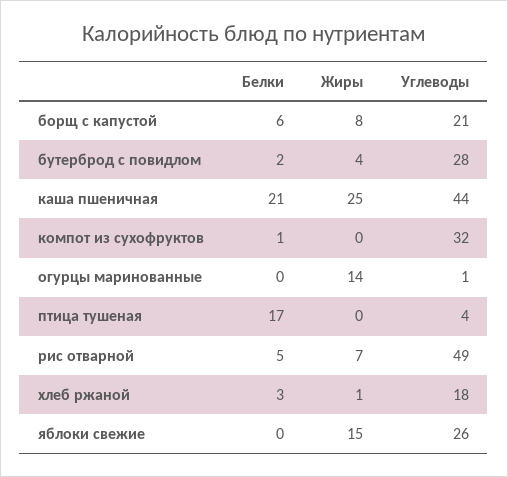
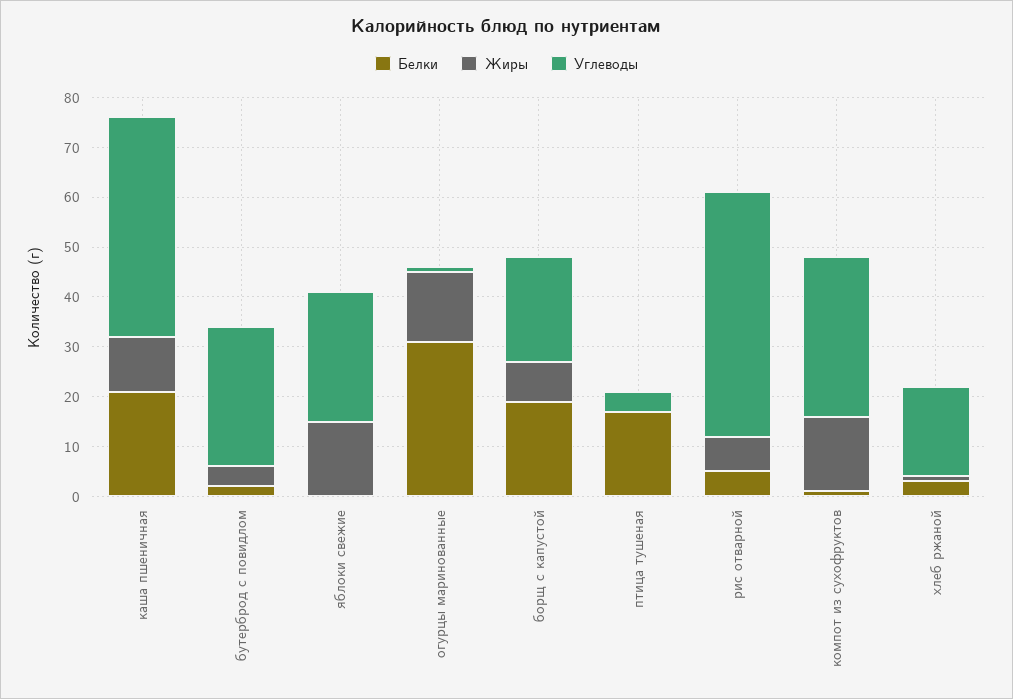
Белки, борщ с капустой: 6 -> 20
Жиры, каша пшеничная: 25 -> 10
Жиры, компот из сухофруктов: 0 -> 15
Белки, огурцы маринованные: 0 -> 30

